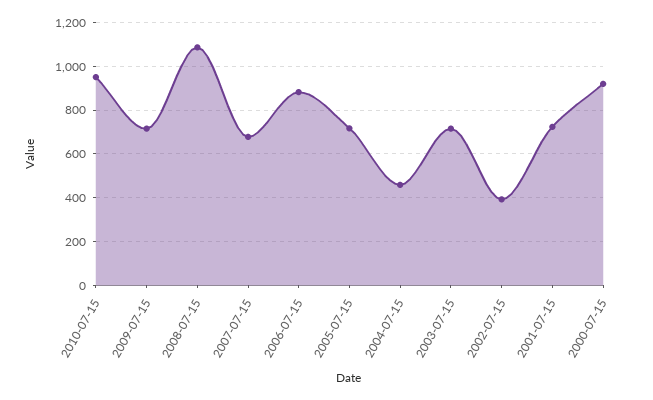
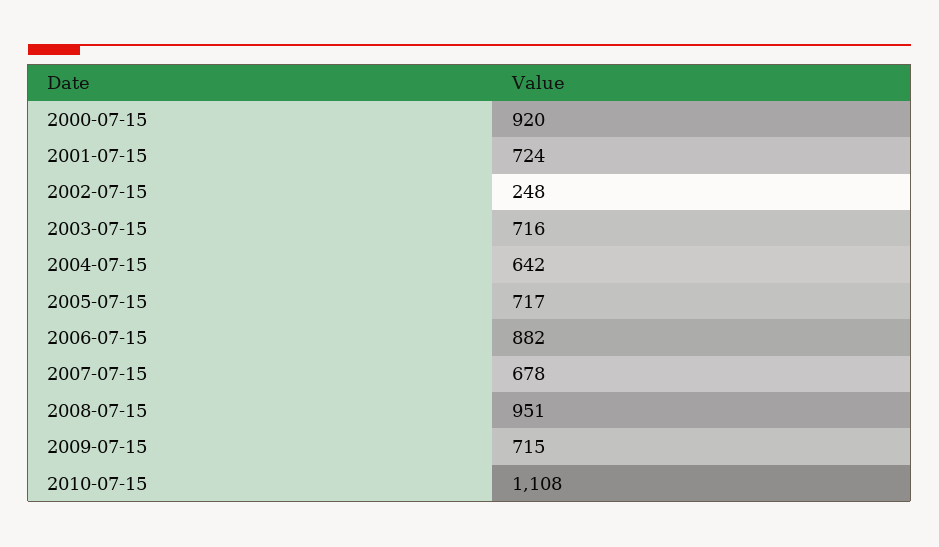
2010-07-15: 950 -> 1108
2008-07-15: 1100 -> 951
2004-07-15: 450 -> 642
2002-07-15: 400 -> 248

